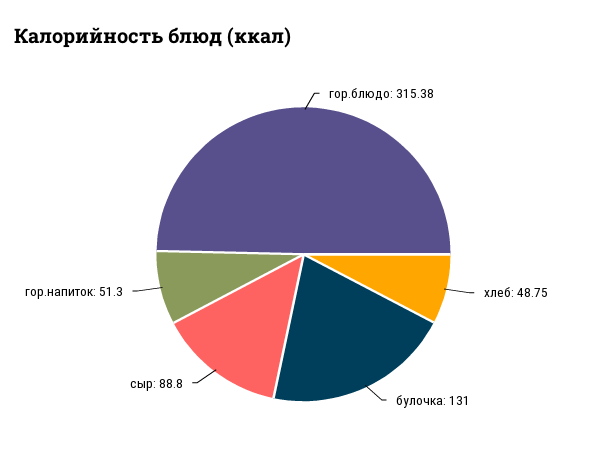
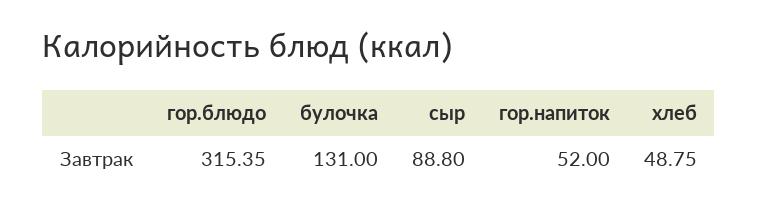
гор.блюдо: 315.38 -> 315.35
гор.напиток: 51.3 -> 52

